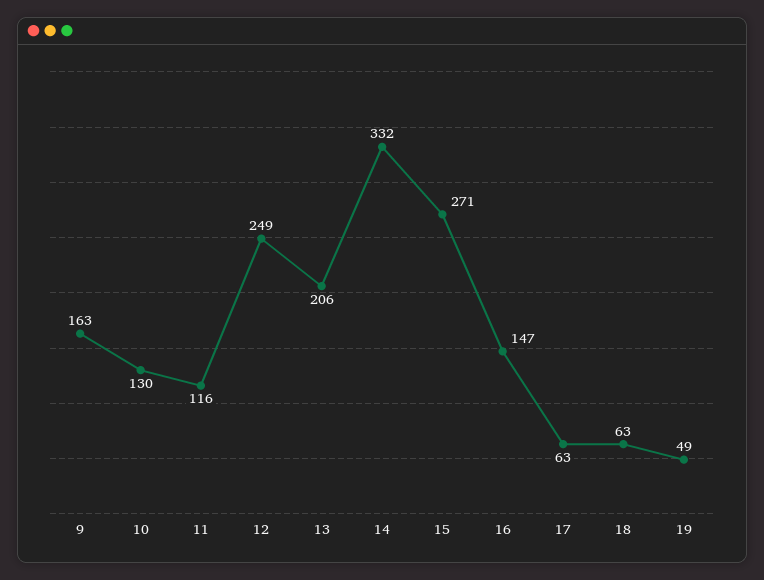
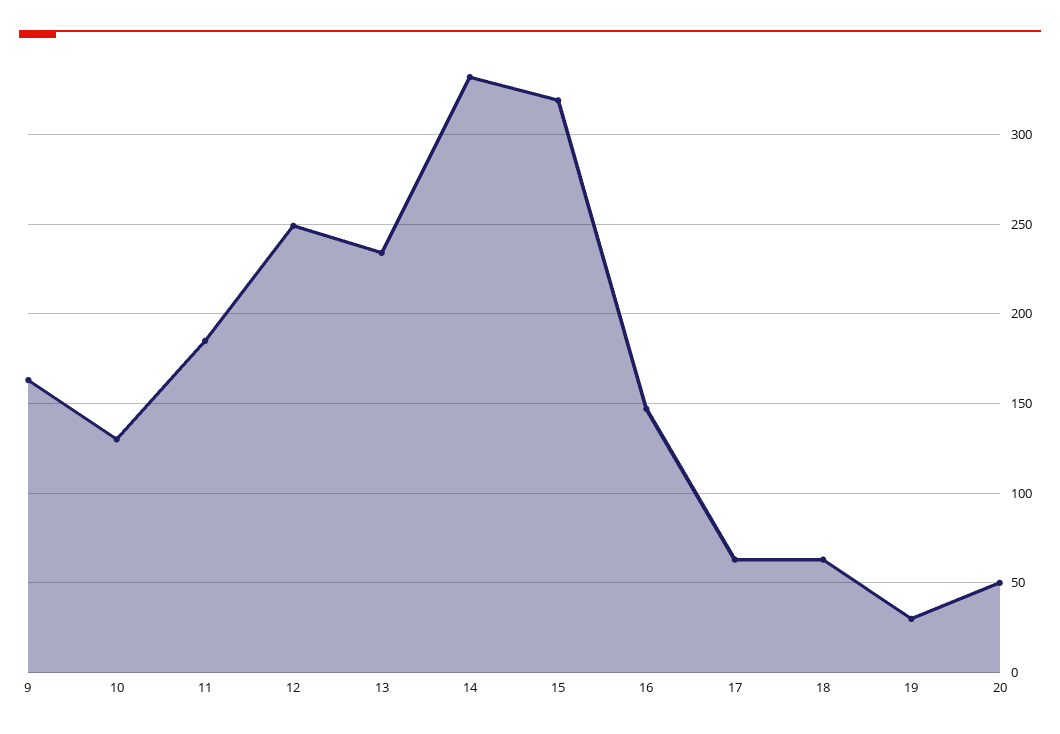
11: 116 -> 185
13: 206 -> 235
15: 271 -> 320
19: 49 -> 30
20: none -> 50

